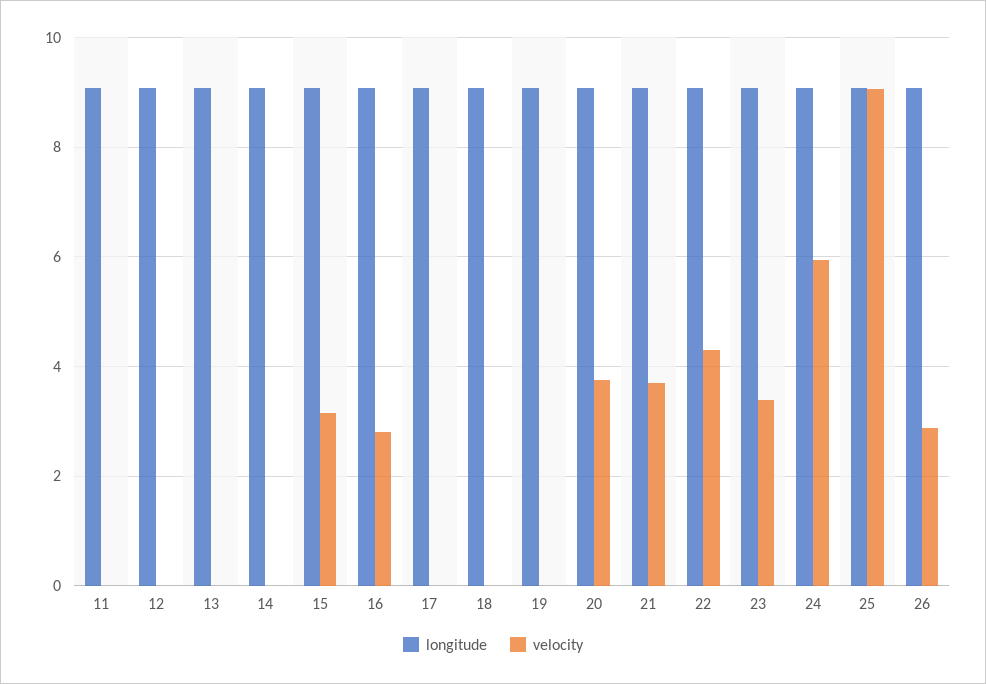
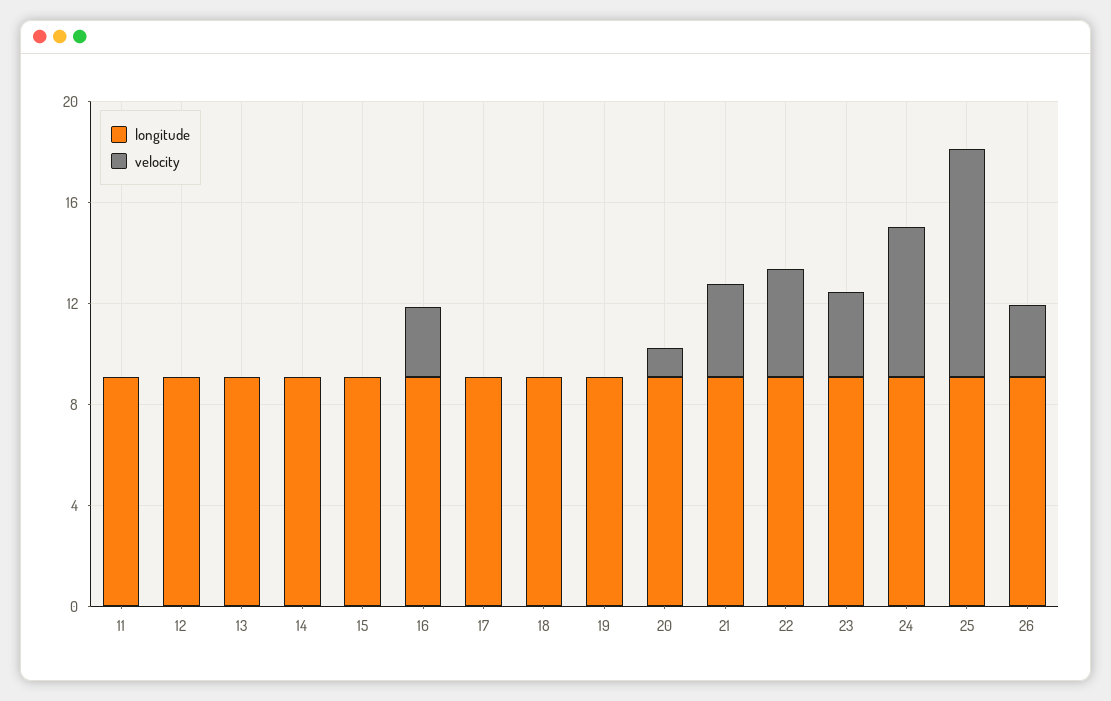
velocity, 15: 3.2 -> 0
velocity, 20: 3.8 -> 1

